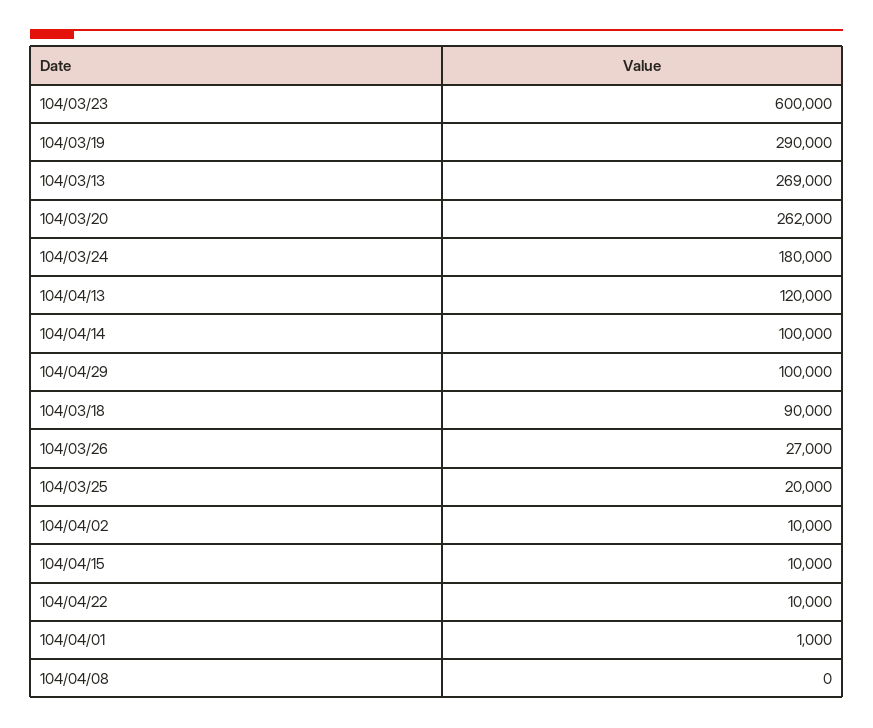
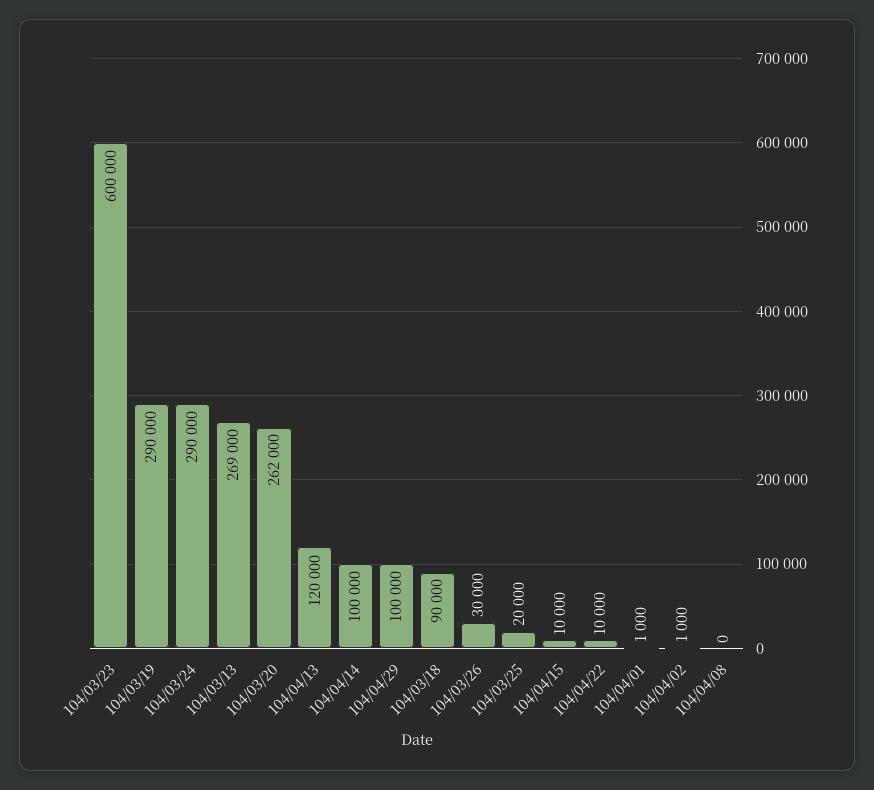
104/03/24: 180000 -> 290000
104/03/26: 27000 -> 30000
104/04/02: 10000 -> 1000

